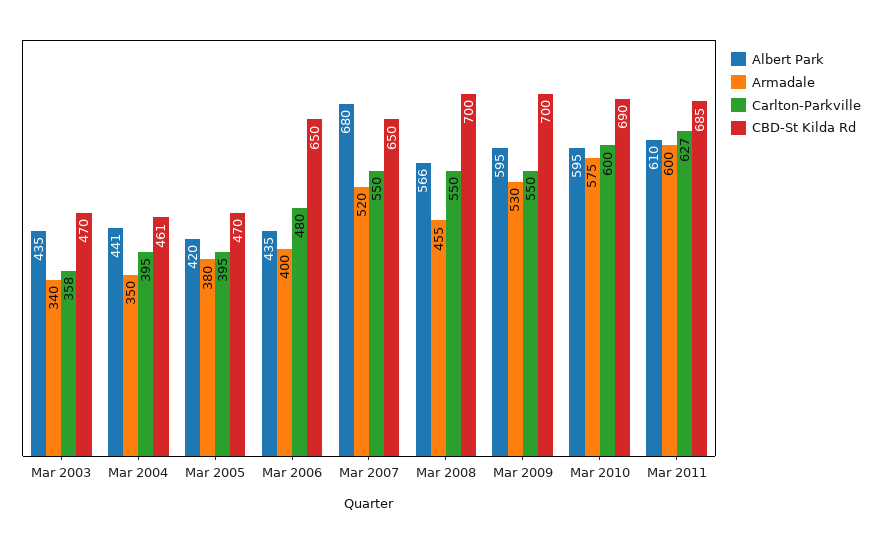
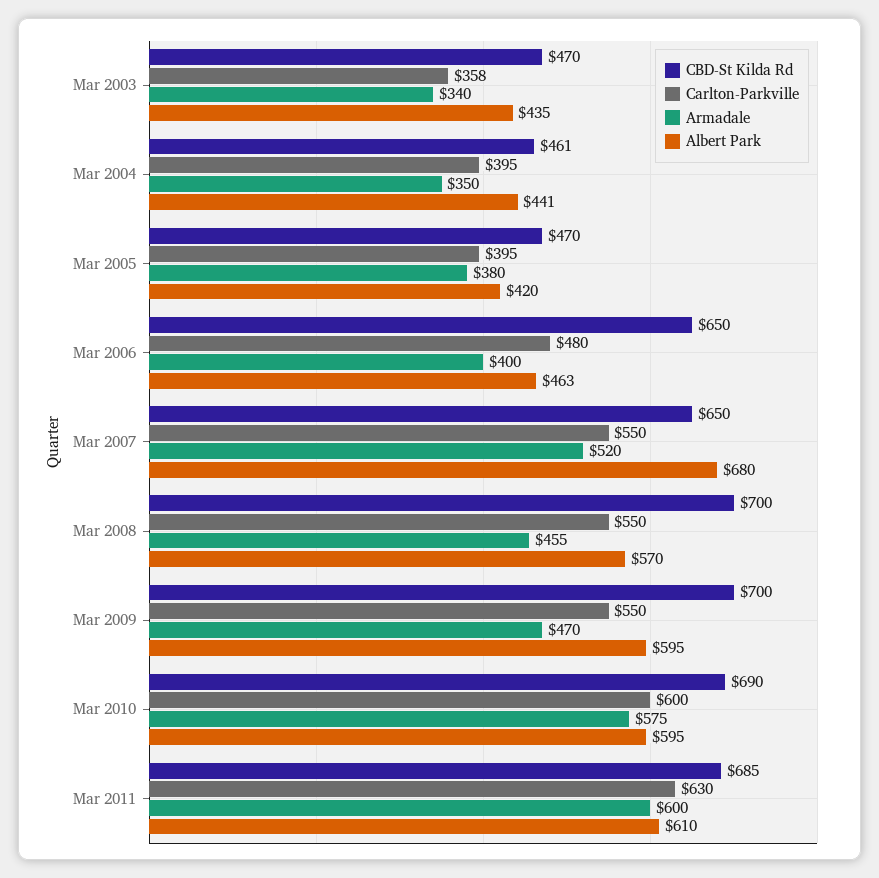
Albert Park, Mar 2006: 435 -> 463
Albert Park, Mar 2008: 566 -> 570
Armadale, Mar 2009: 530 -> 470
Carlton-Parkville, Mar 2011: 627 -> 630

